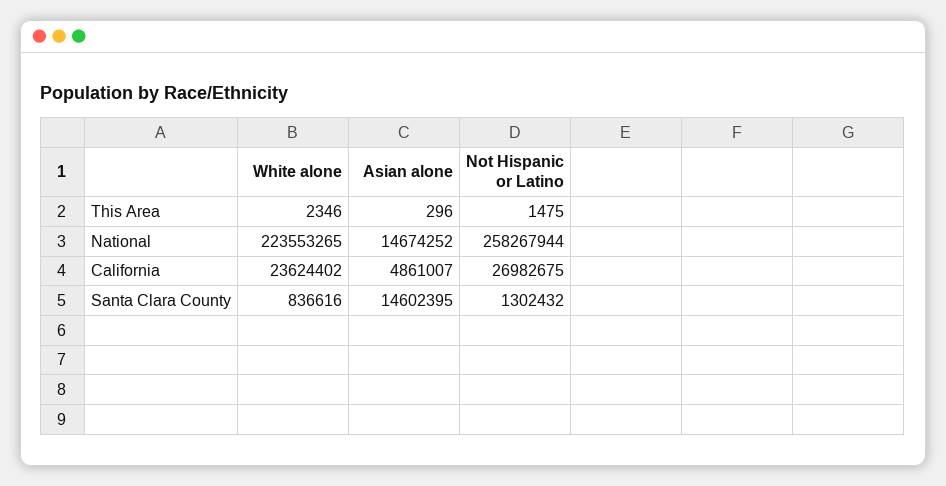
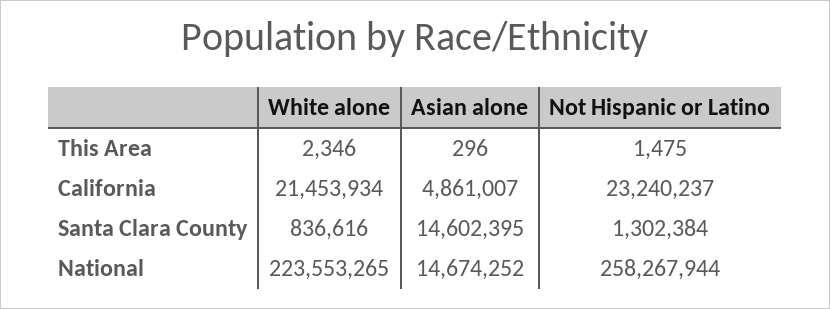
White alone, California: 23624402 -> 21453934
Not Hispanic or Latino, California: 26982675 -> 23240237
Not Hispanic or Latino, Santa Clara County: 1302432 -> 1302384

